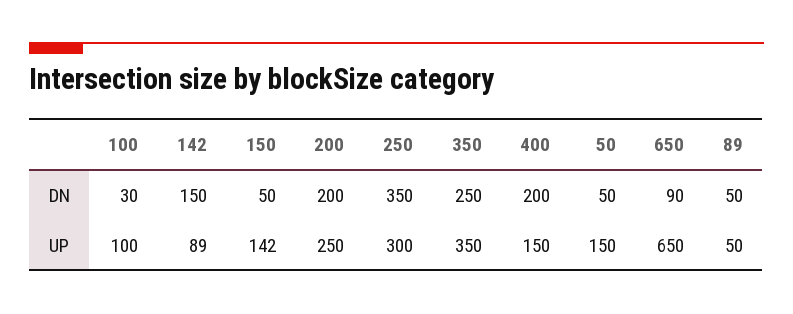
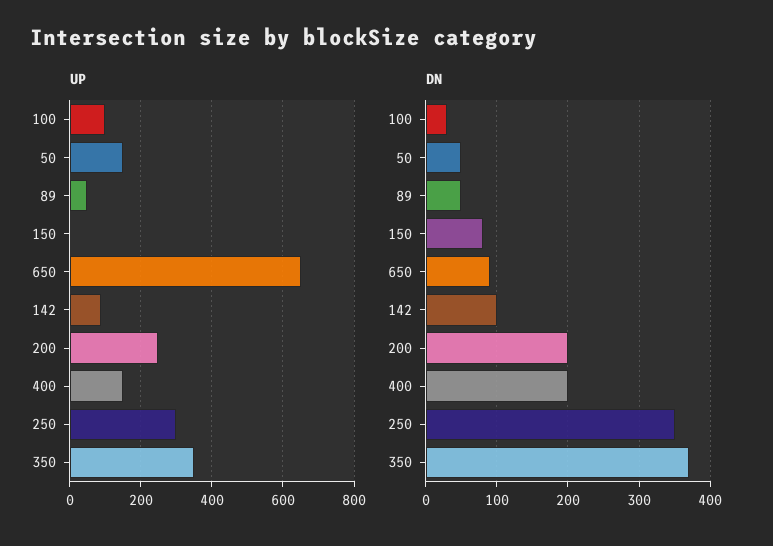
DN, 142: 150 -> 100
DN, 150: 50 -> 80
DN, 350: 250 -> 370
UP, 150: 142 -> 0

